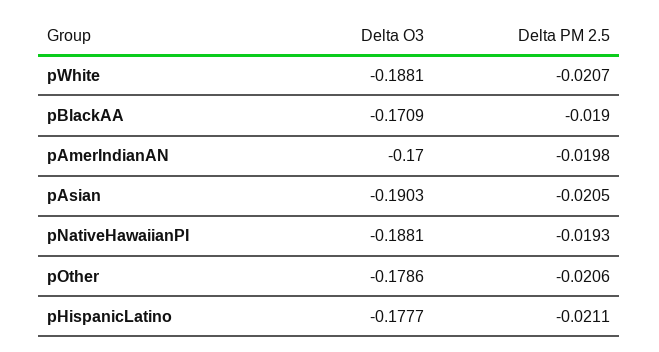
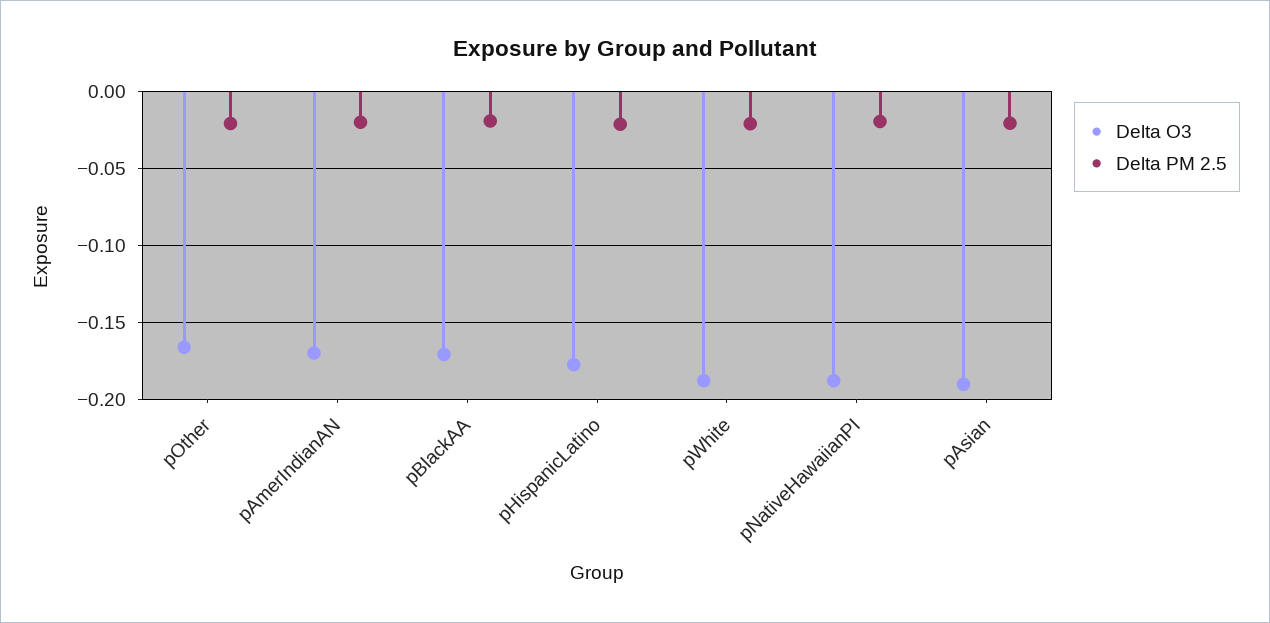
Delta O3, pOther: -0.1786 -> -0.165

